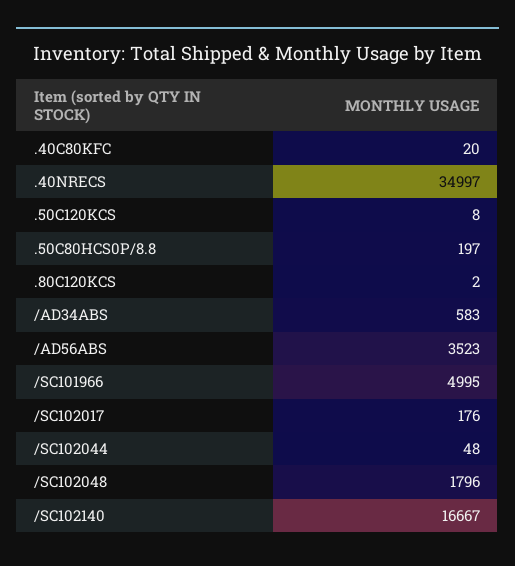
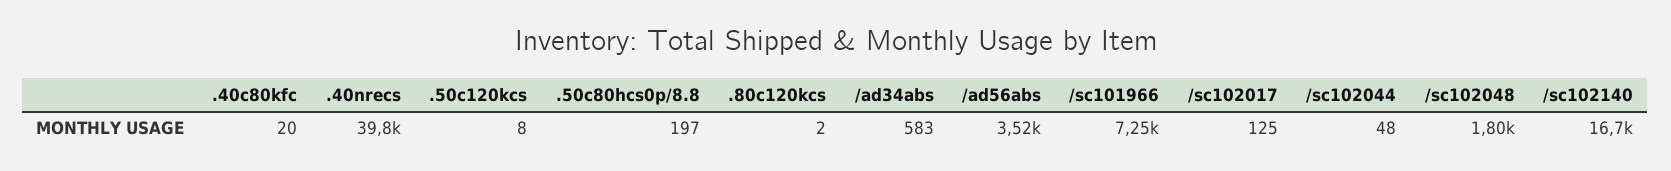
.40NRECS: 34997 -> 39800
/SC101966: 4995 -> 7250
/SC102017: 176 -> 125

